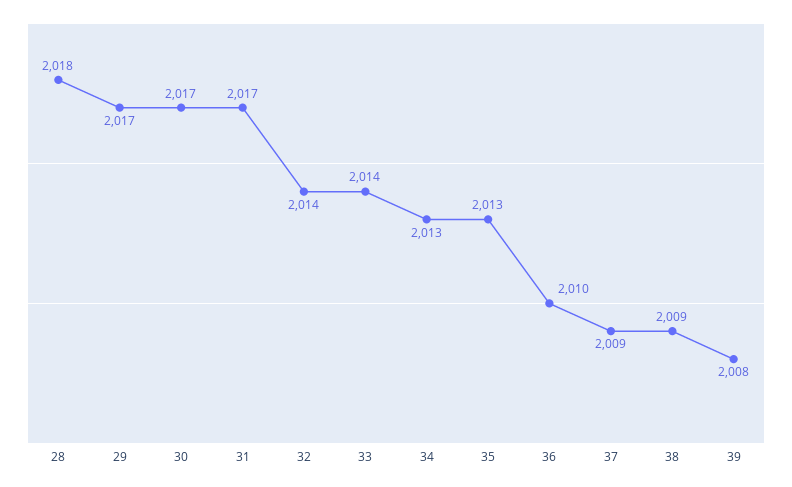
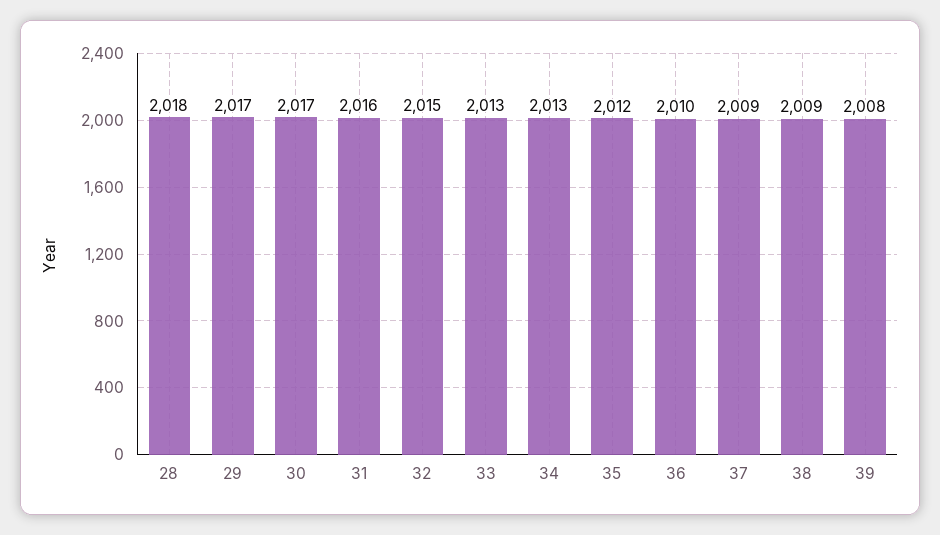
31: 2017 -> 2016
32: 2014 -> 2015
33: 2014 -> 2013
35: 2013 -> 2012

